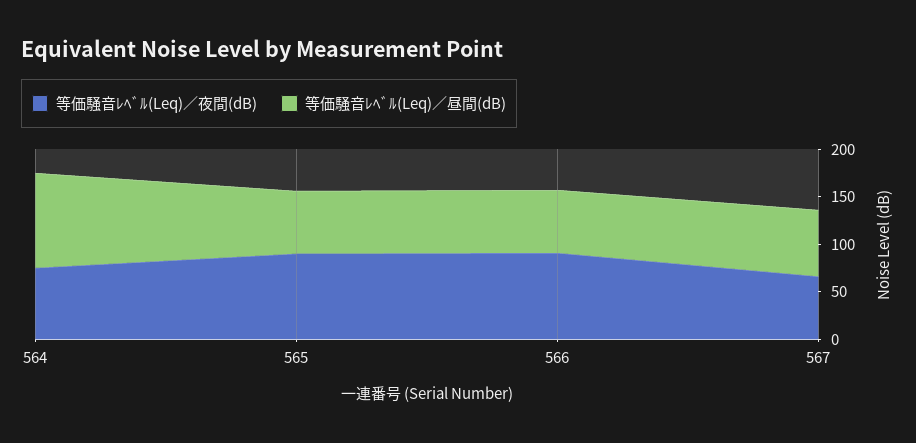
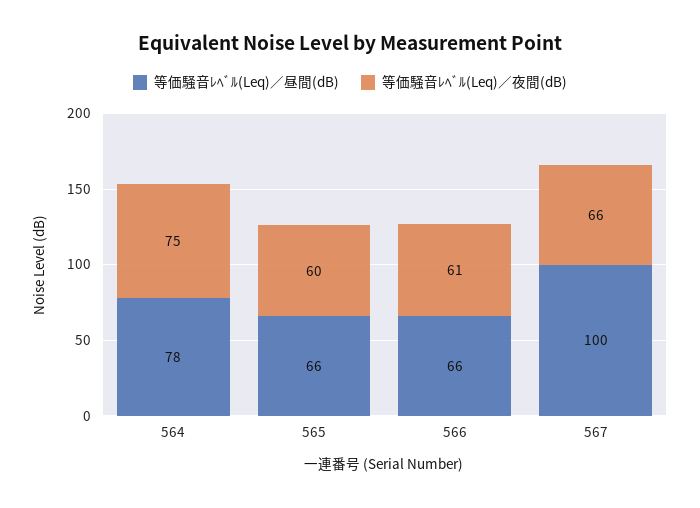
等価騒音ﾚﾍﾞﾙ(Leq)／昼間(dB), 564: 100 -> 78
等価騒音ﾚﾍﾞﾙ(Leq)／夜間(dB), 565: 90 -> 60
等価騒音ﾚﾍﾞﾙ(Leq)／夜間(dB), 566: 90 -> 61
等価騒音ﾚﾍﾞﾙ(Leq)／昼間(dB), 567: 70 -> 100

